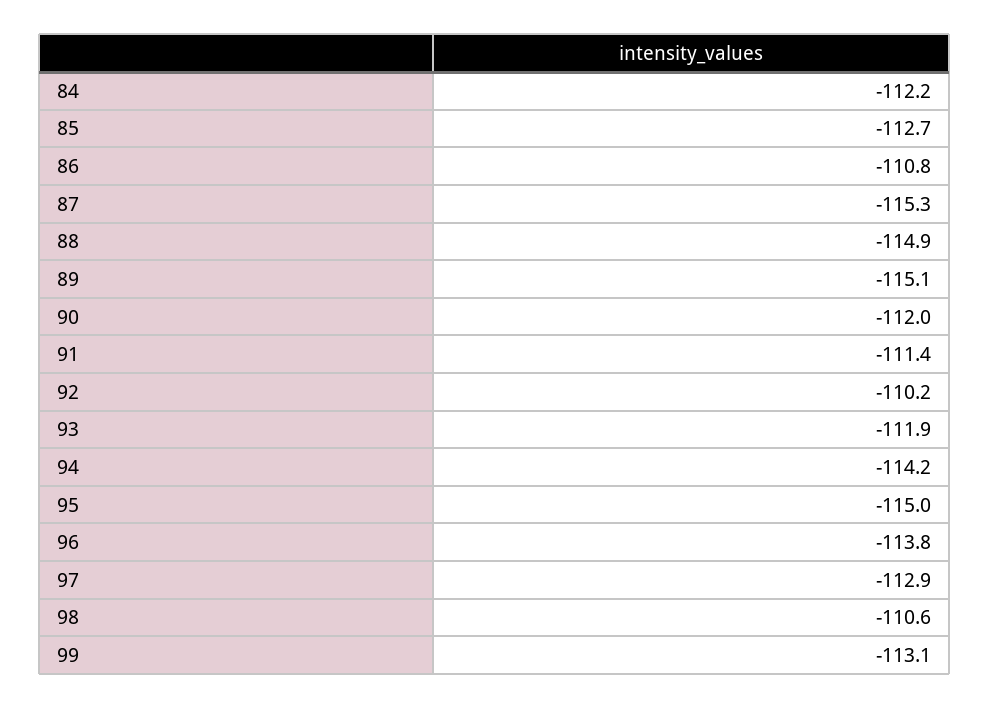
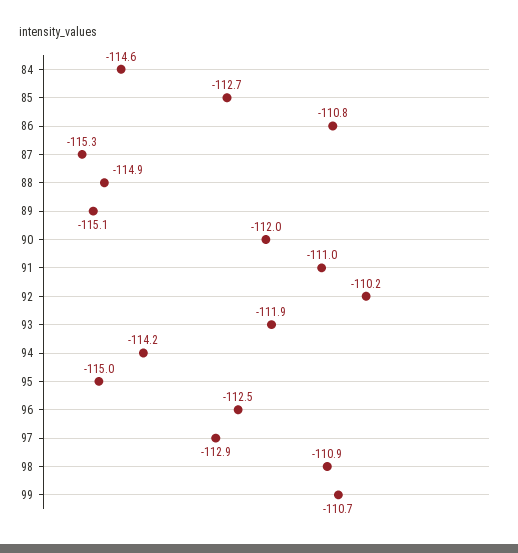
84: -112.2 -> -114.6
91: -111.4 -> -111
96: -113.8 -> -112.5
98: -110.6 -> -110.9
99: -113.1 -> -110.7

